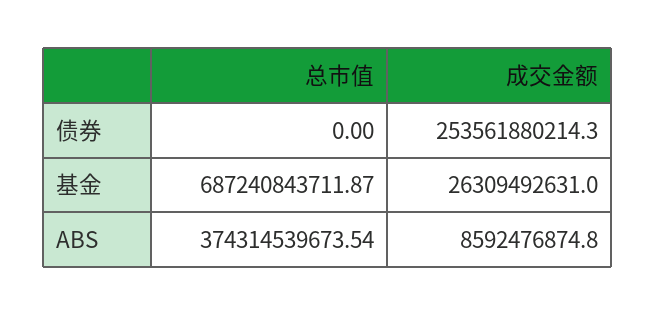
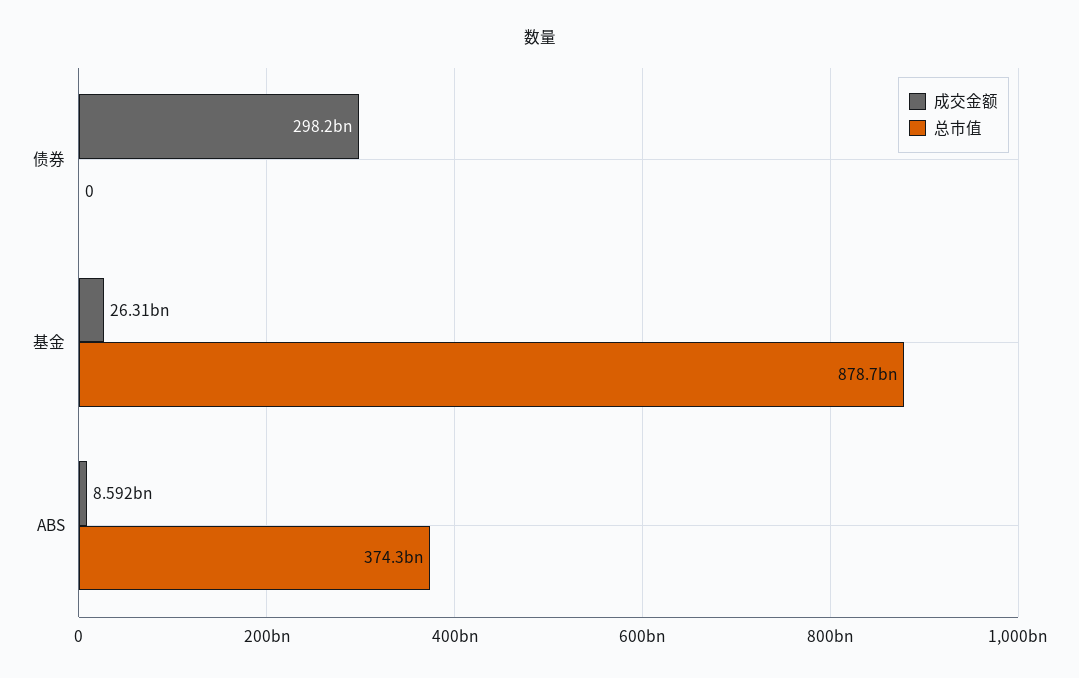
成交金额, 债券: 253561880214.3 -> 298200000000
总市值, 基金: 687240843711.87 -> 878700000000

